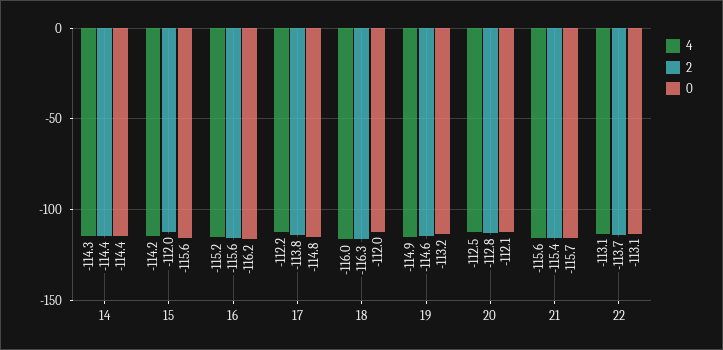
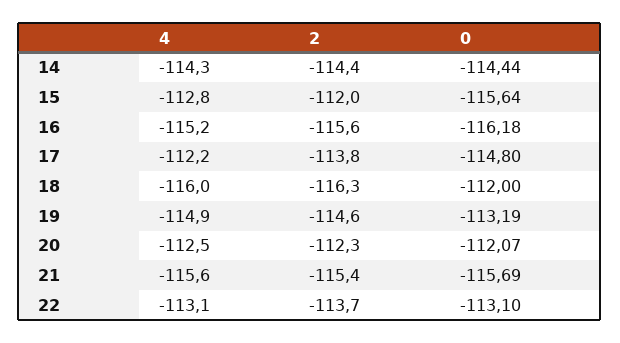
4, 15: -114.2 -> -112.8
2, 20: -112.8 -> -112.3

